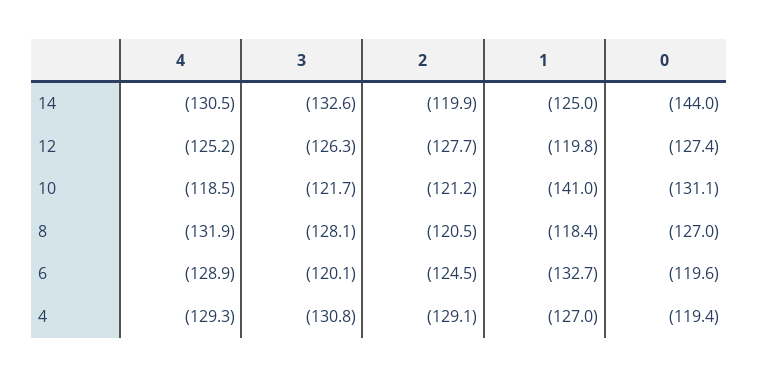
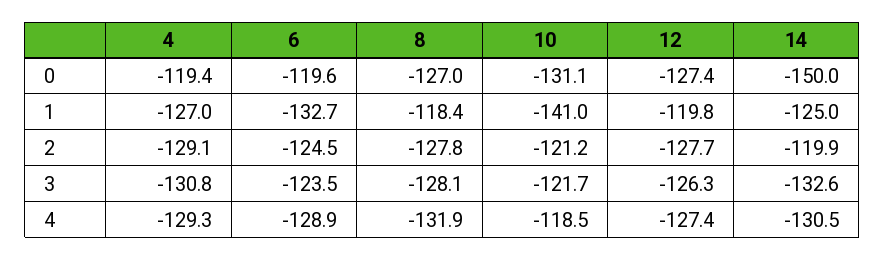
0, 14: -144 -> -150
4, 12: -125.2 -> -127.4
2, 8: -120.5 -> -127.8
3, 6: -120.1 -> -123.5

